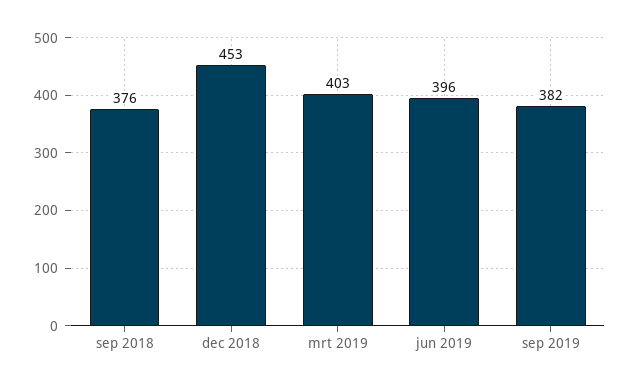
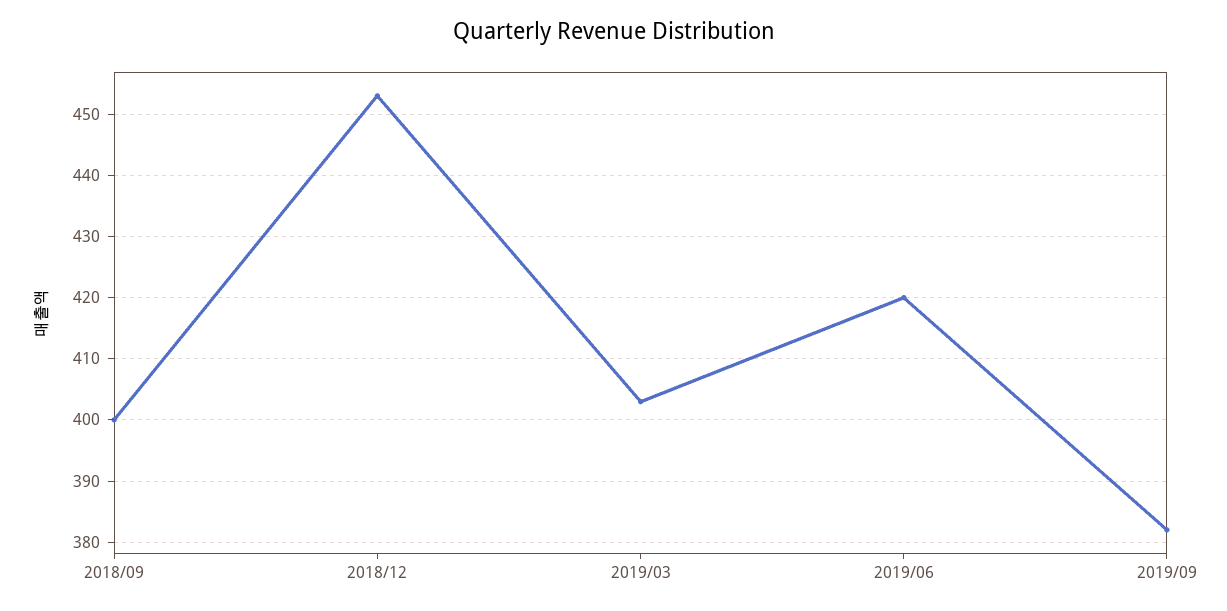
sep 2018: 376 -> 400
jun 2019: 396 -> 420

